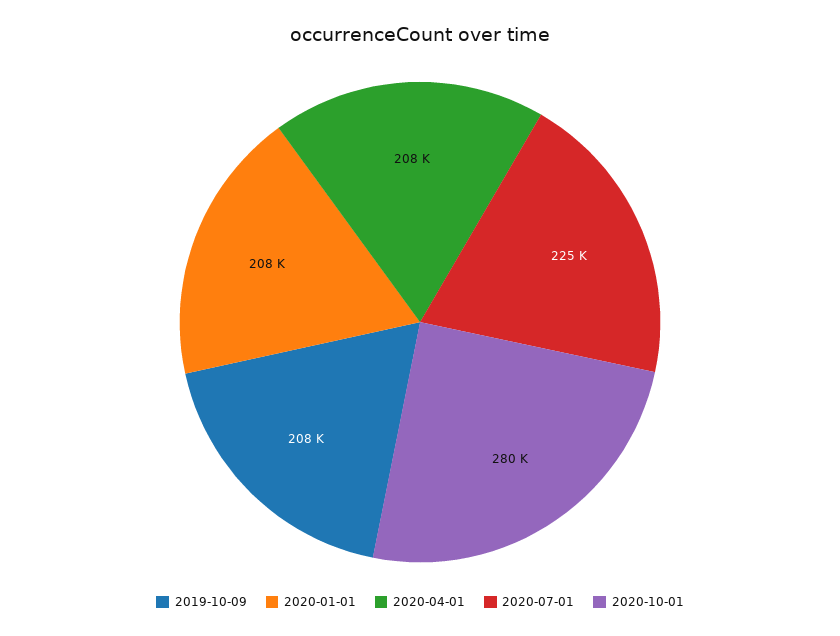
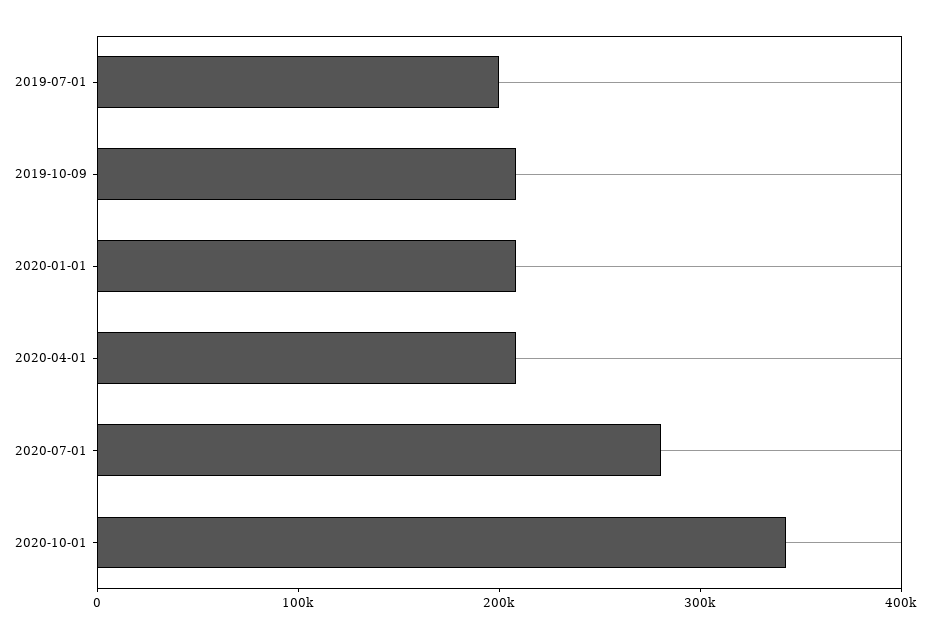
2020-07-01: 225000 -> 280000
2020-10-01: 280000 -> 340000
2019-07-01: none -> 200000

